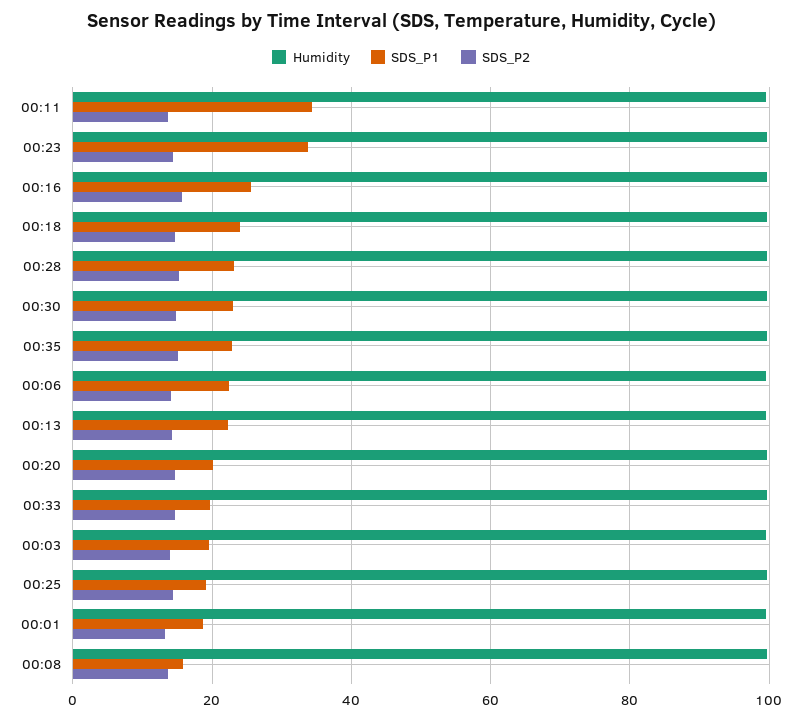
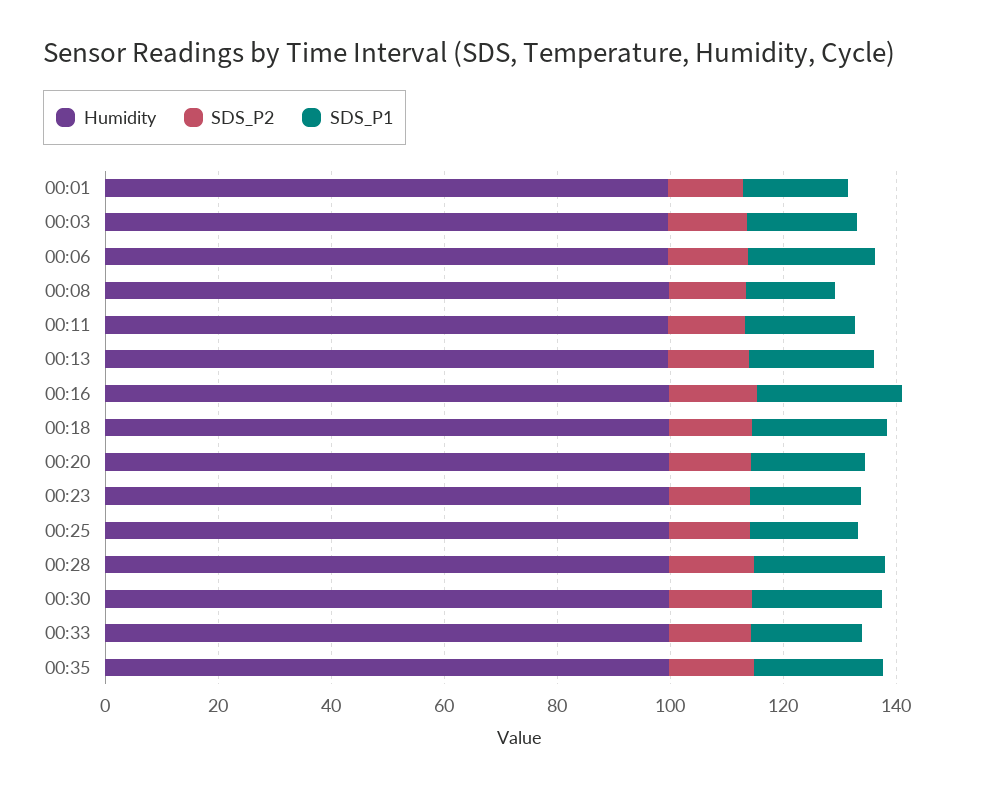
SDS_P1, 00:11: 34 -> 20
SDS_P1, 00:23: 34 -> 20

